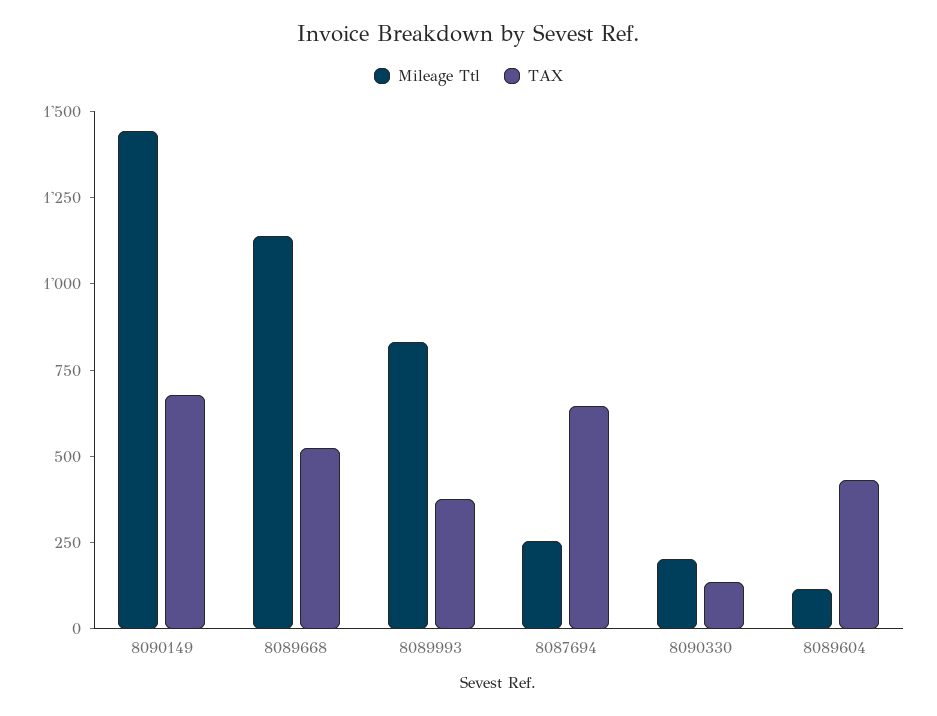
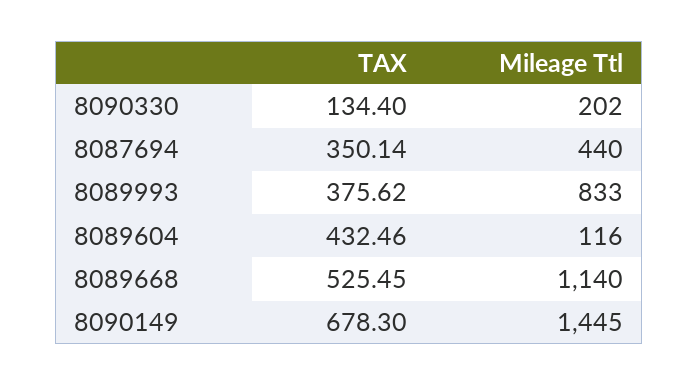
Mileage Ttl, 8087694: 250 -> 440
TAX, 8087694: 650 -> 350.14

